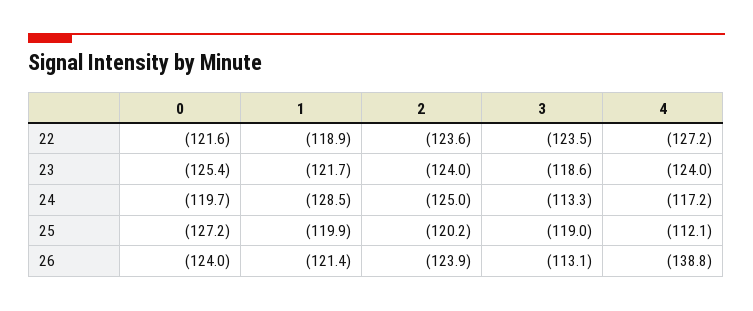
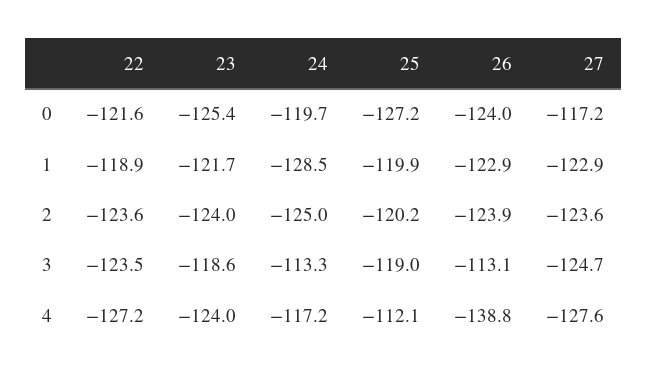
1, 26: -121.4 -> -122.9
0, 27: none -> -117.2
1, 27: none -> -122.9
2, 27: none -> -123.6
3, 27: none -> -124.7
4, 27: none -> -127.6

